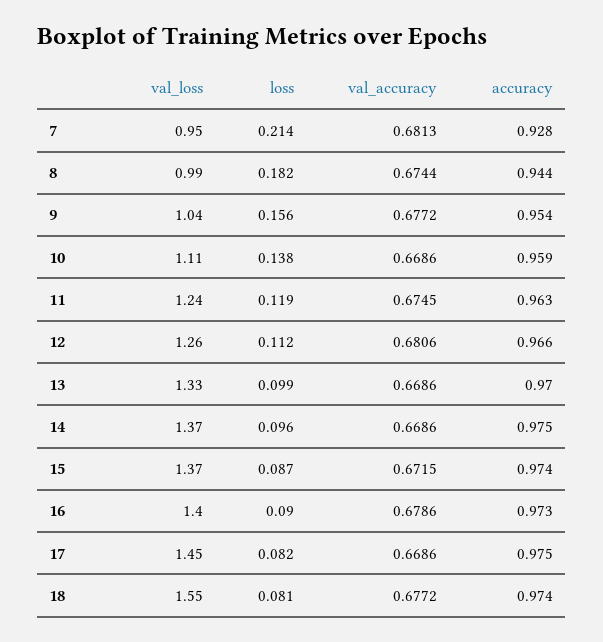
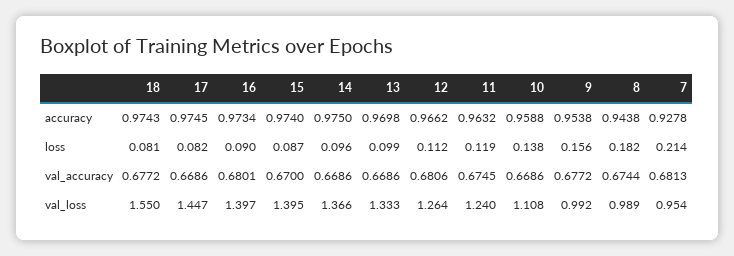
val_loss, 9: 1.04 -> 0.992
val_loss, 15: 1.37 -> 1.395
val_accuracy, 15: 0.6715 -> 0.67
val_accuracy, 16: 0.6786 -> 0.6801

